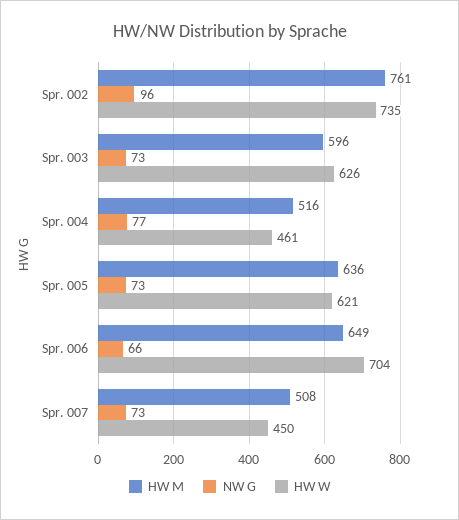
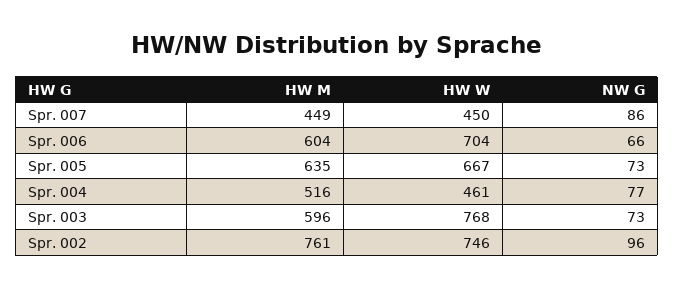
HW W, Spr. 002: 735 -> 746
HW W, Spr. 003: 626 -> 768
HW M, Spr. 005: 636 -> 635
HW W, Spr. 005: 621 -> 667
HW M, Spr. 006: 649 -> 604
HW M, Spr. 007: 508 -> 449
NW G, Spr. 007: 73 -> 86

